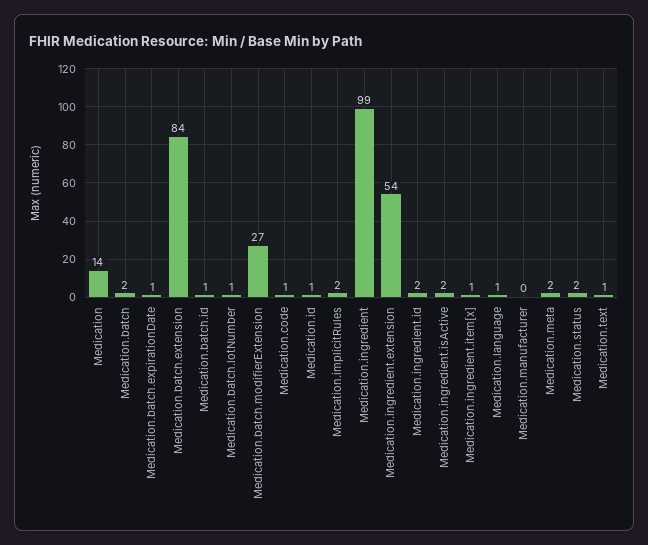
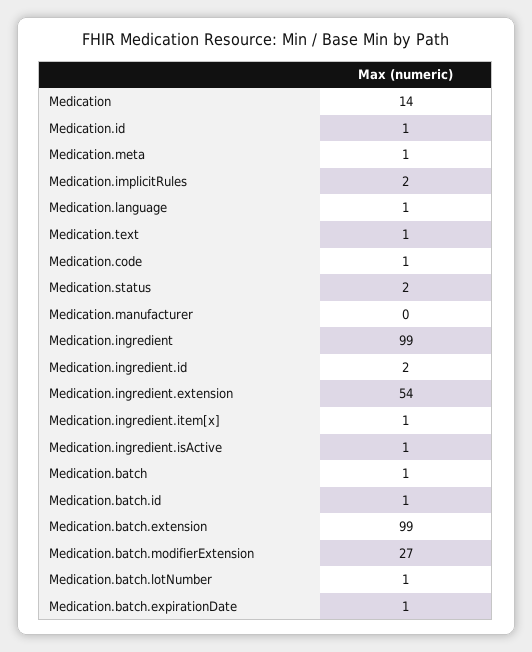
Medication.batch: 2 -> 1
Medication.batch.extension: 84 -> 99
Medication.ingredient.isActive: 2 -> 1
Medication.meta: 2 -> 1

